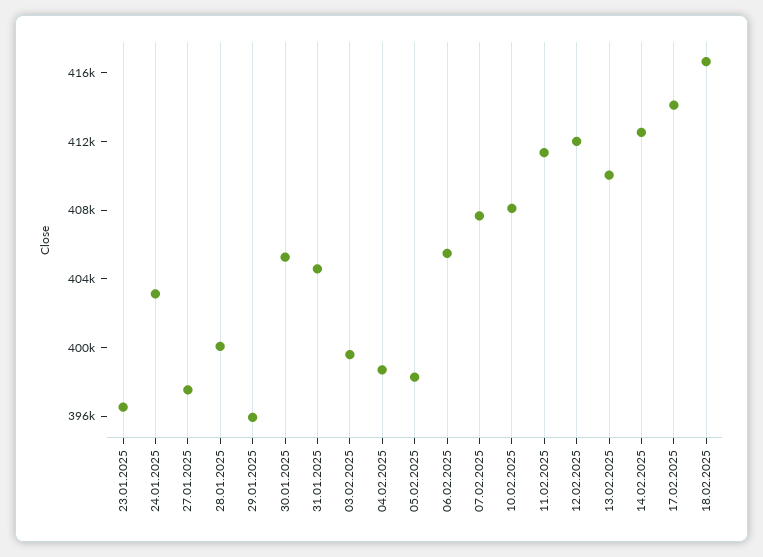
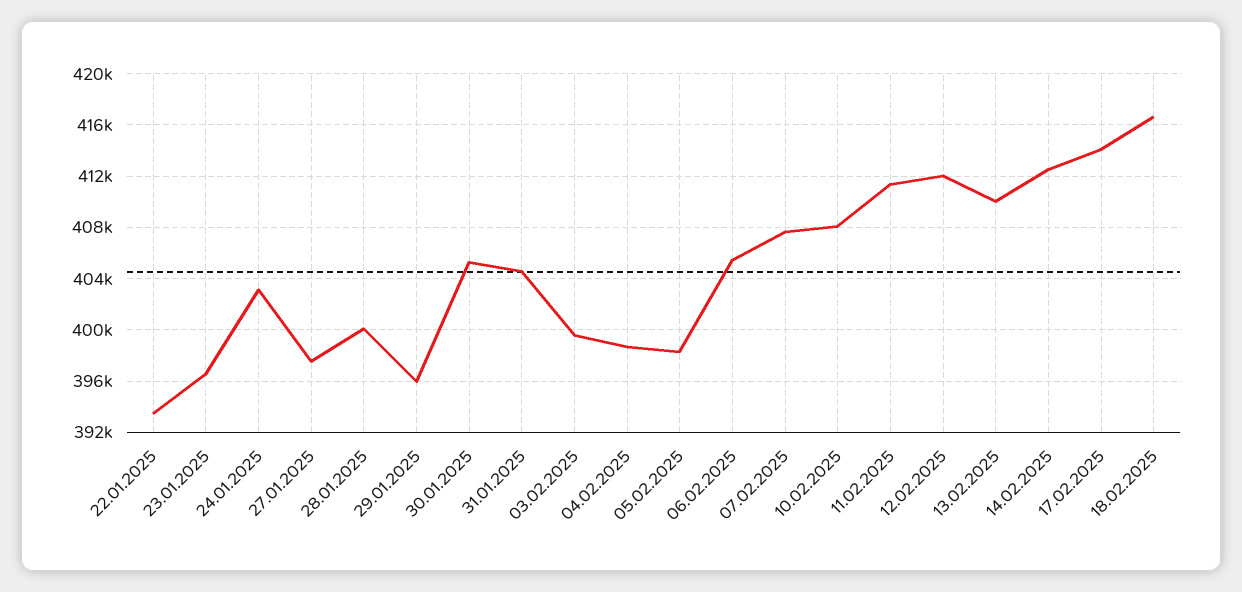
22.01.2025: none -> 393500

